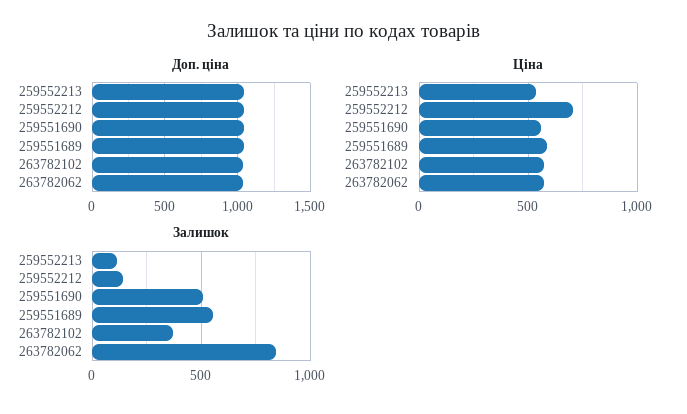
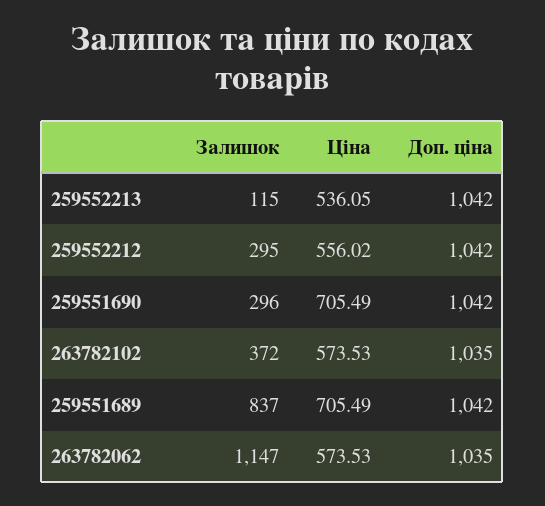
Ціна, 259552212: 700 -> 556.02
Ціна, 259551690: 550 -> 705.49
Ціна, 259551689: 600 -> 705.49
Залишок, 259552212: 150 -> 295
Залишок, 259551690: 500 -> 296
Залишок, 259551689: 550 -> 837
Залишок, 263782062: 850 -> 1147

